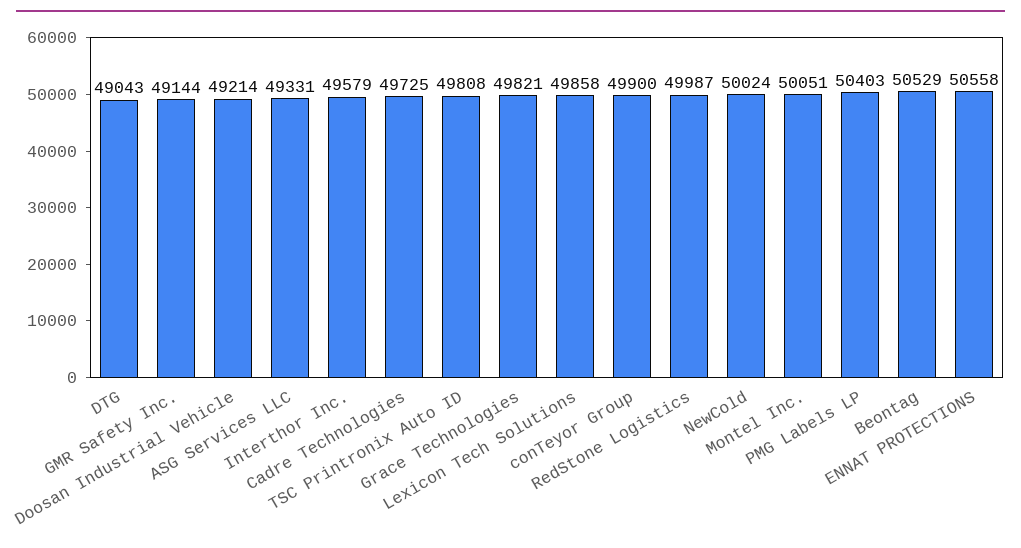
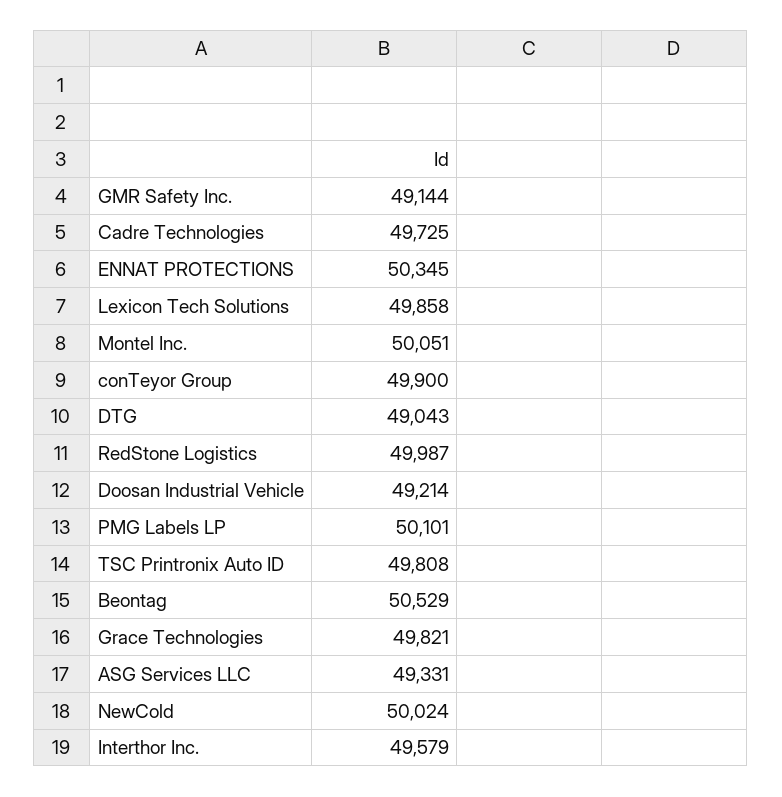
PMG Labels LP: 50403 -> 50101
ENNAT PROTECTIONS: 50558 -> 50345

